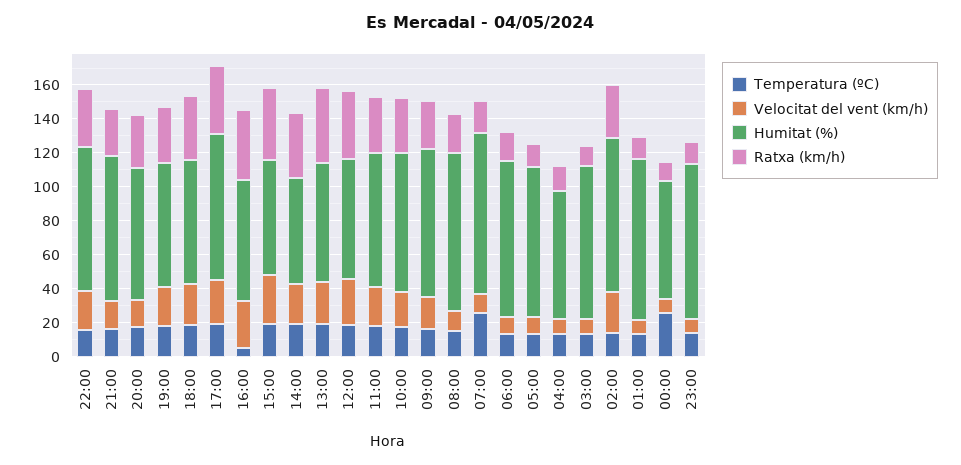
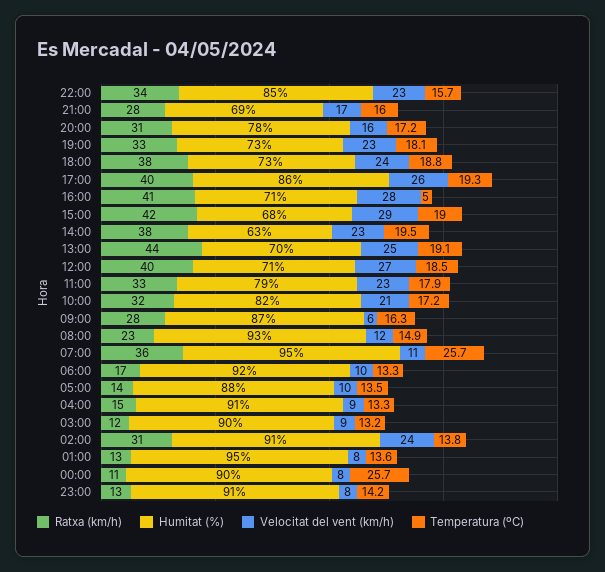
Humitat (%), 21:00: 85 -> 69
Velocitat del vent (km/h), 09:00: 20 -> 6
Ratxa (km/h), 07:00: 20 -> 36
Humitat (%), 04:00: 75 -> 91
Humitat (%), 00:00: 70 -> 90

